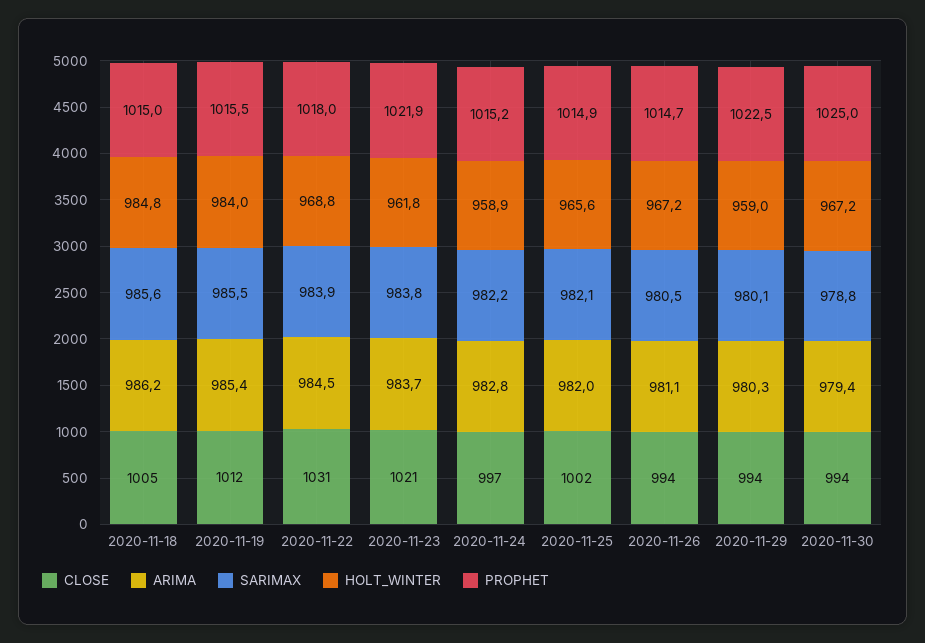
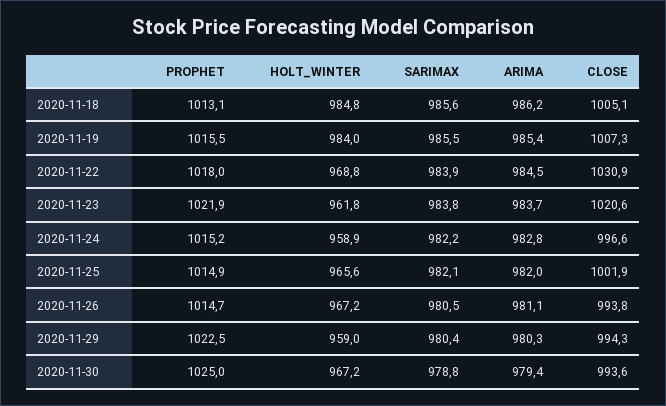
PROPHET, 2020-11-18: 1015 -> 1013.1
CLOSE, 2020-11-19: 1012 -> 1007.3
SARIMAX, 2020-11-29: 980.1 -> 980.4

